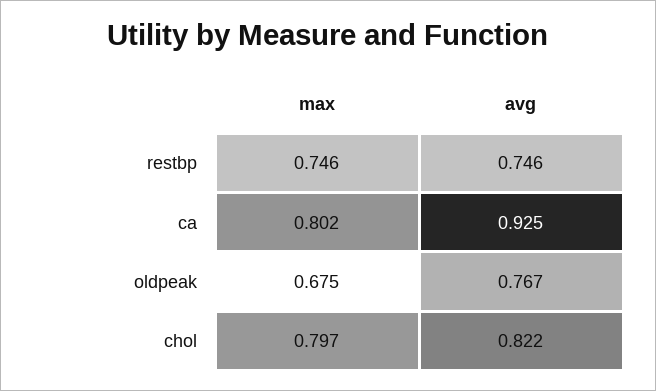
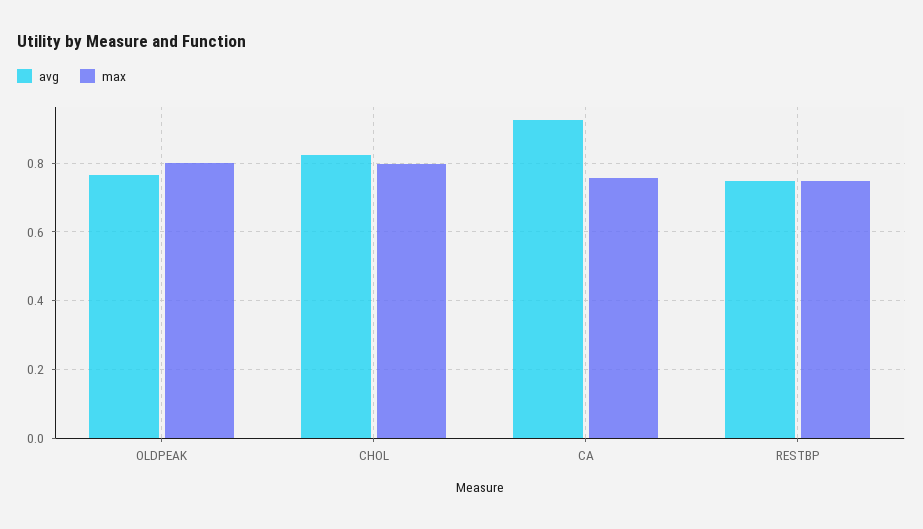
max, ca: 0.802 -> 0.76
max, oldpeak: 0.675 -> 0.8

